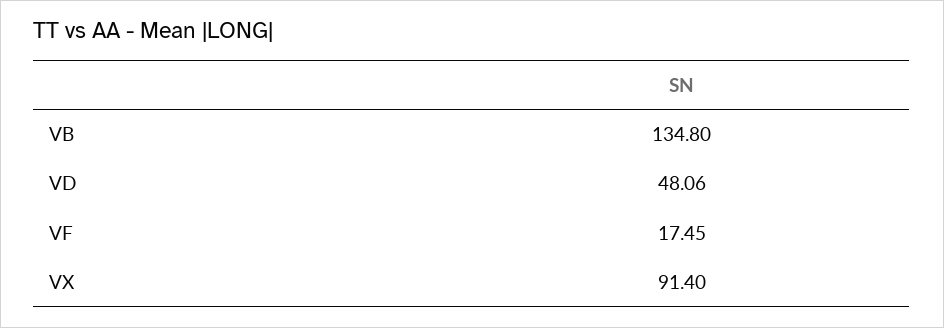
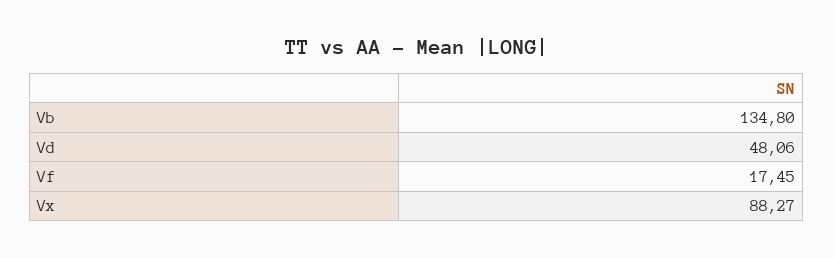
VX: 91.4 -> 88.27

